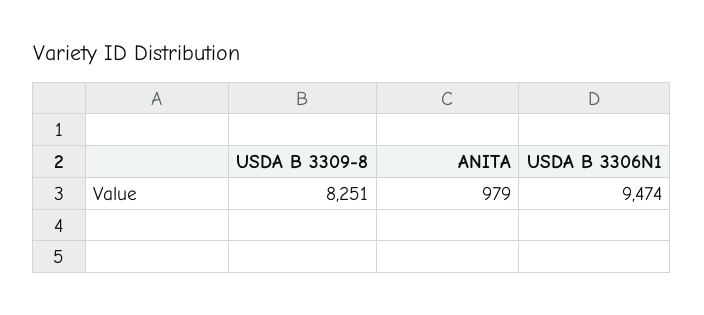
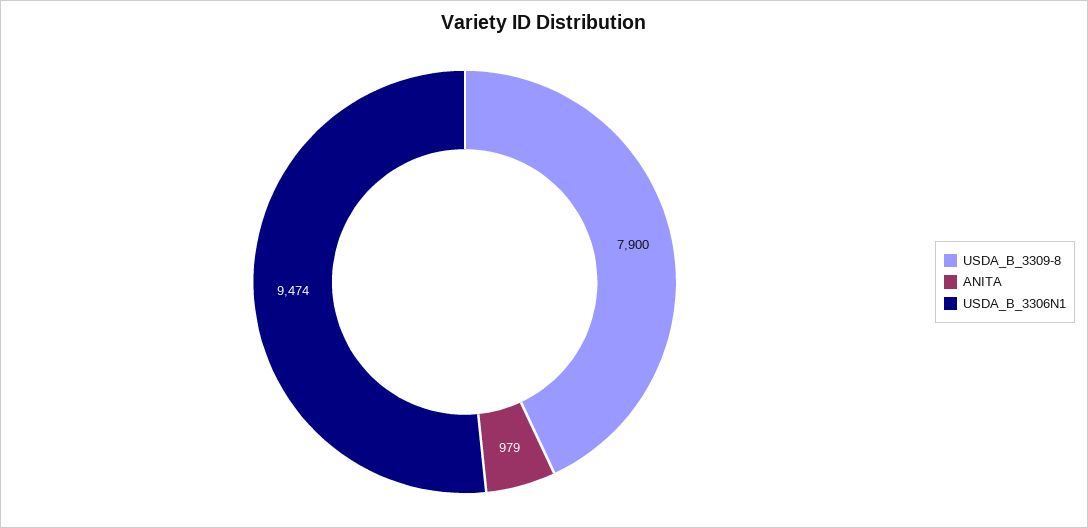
USDA B 3309-8: 8251 -> 7900

